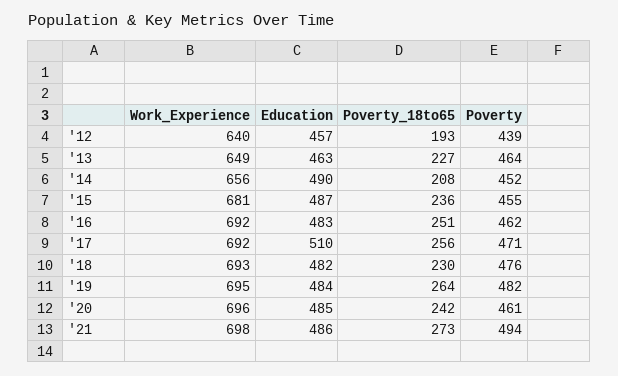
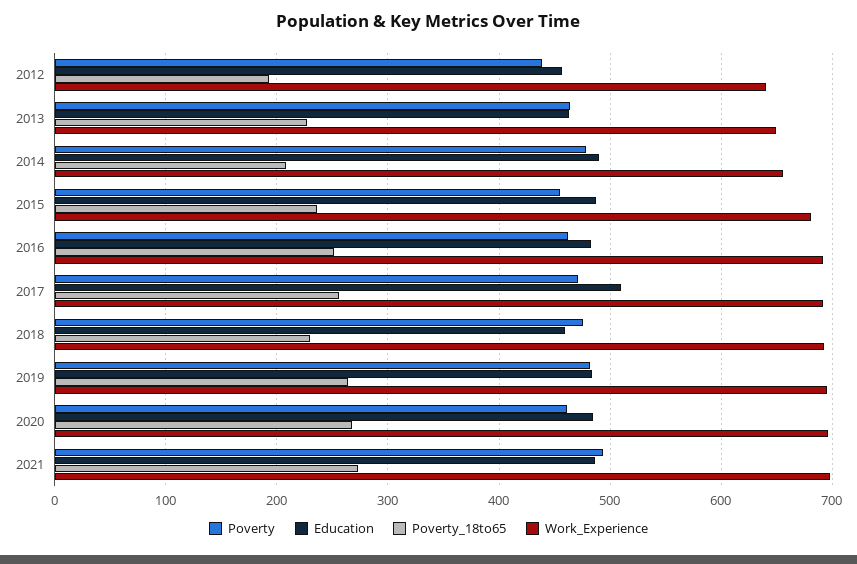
Poverty, '14: 452 -> 480
Education, '18: 482 -> 460
Poverty_18to65, '20: 242 -> 270

